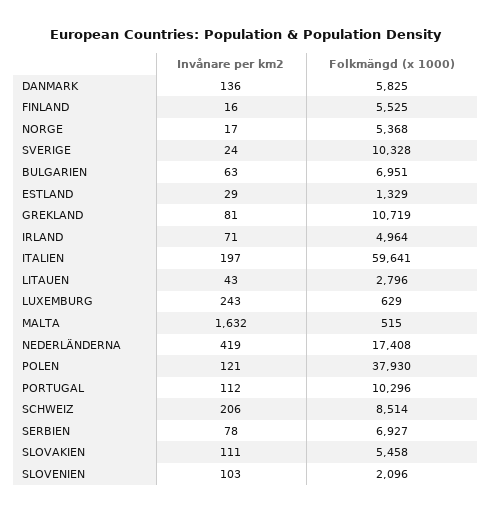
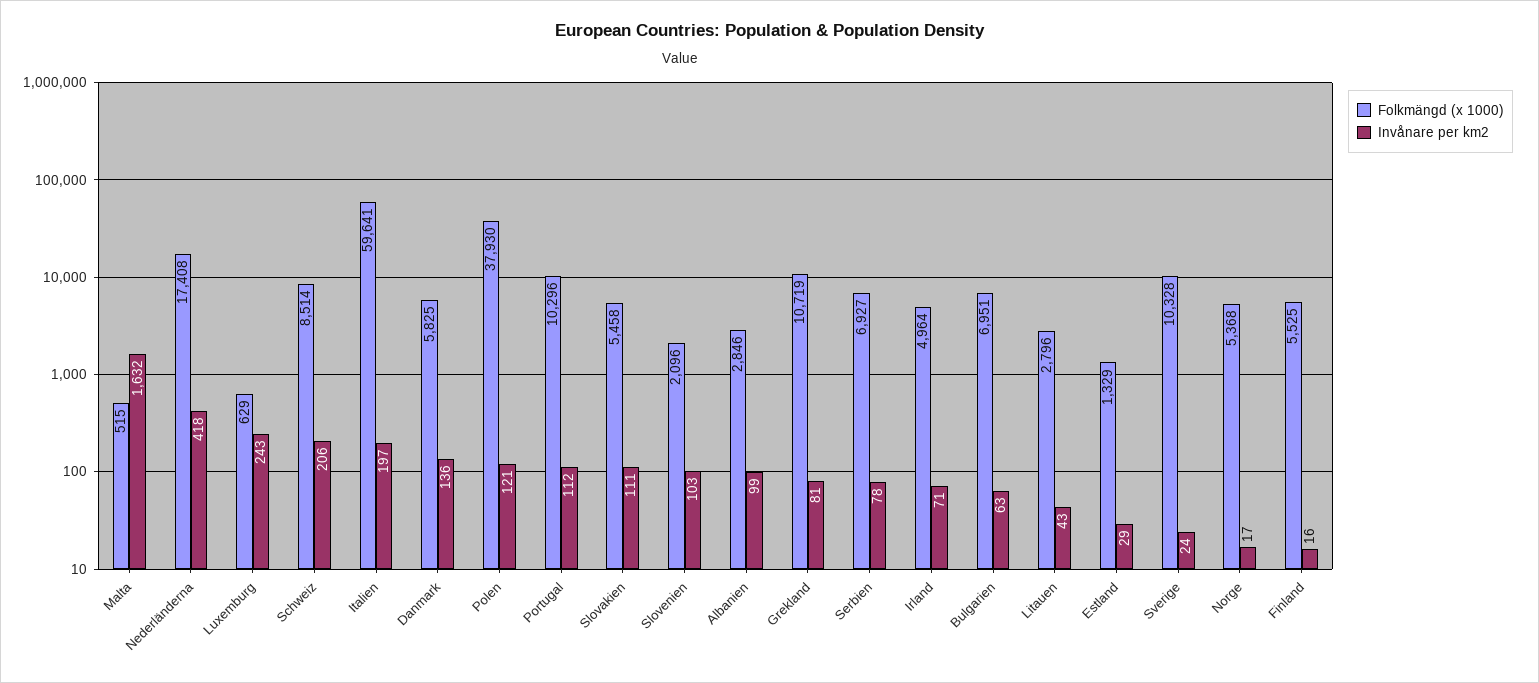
Invånare per km2, NEDERLÄNDERNA: 419 -> 418
Folkmängd (x 1000), Albanien: none -> 2846
Invånare per km2, Albanien: none -> 99

